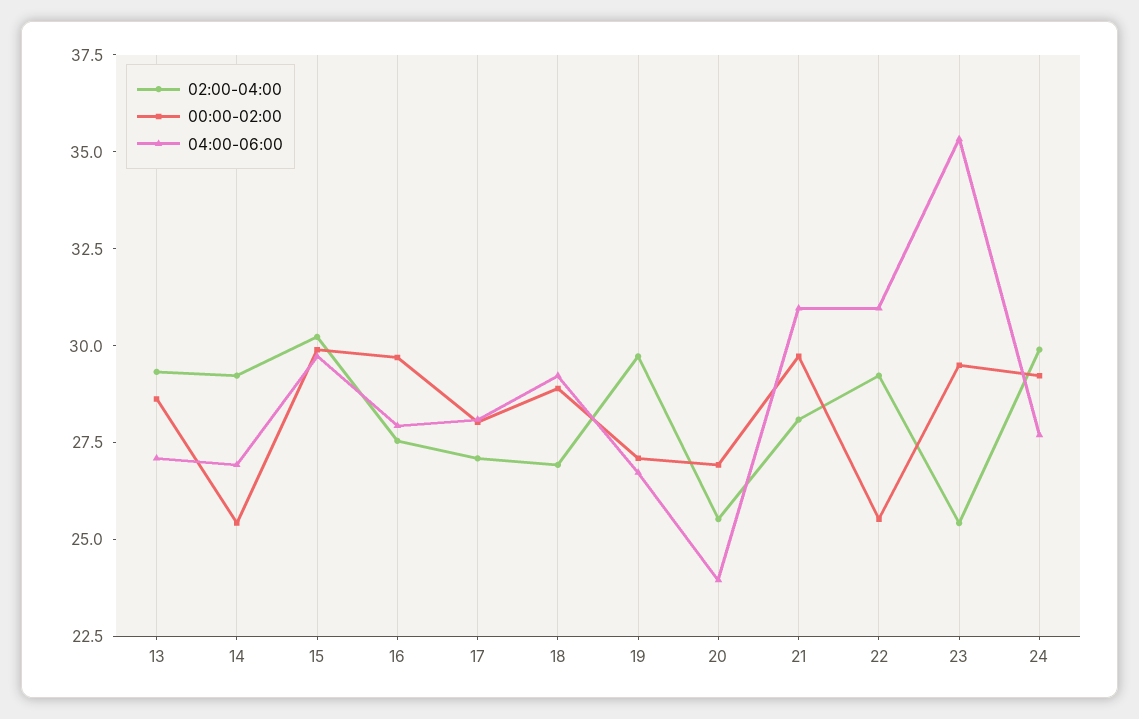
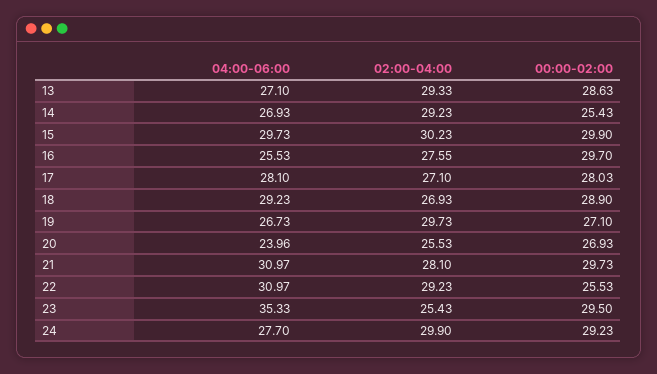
04:00-06:00, 16: 28 -> 25.53

